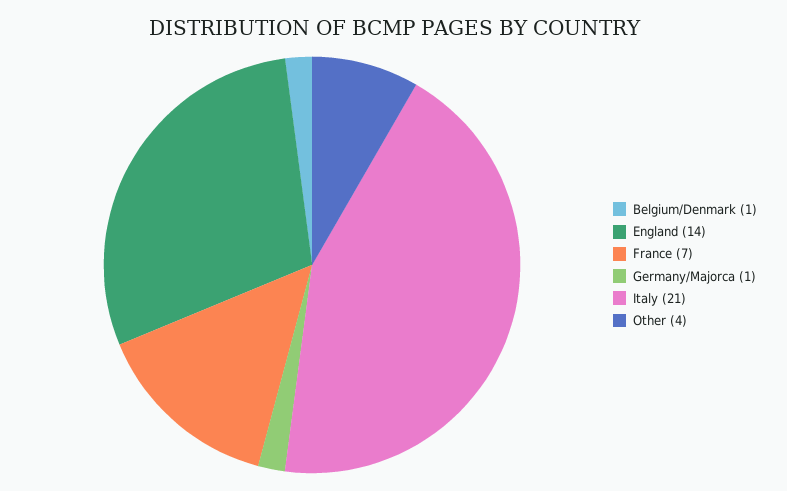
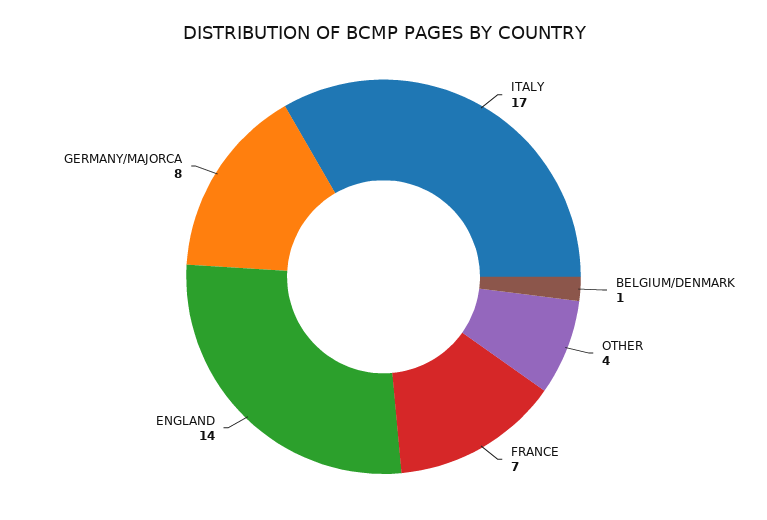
Germany/Majorca: 1 -> 8
Italy: 21 -> 17

